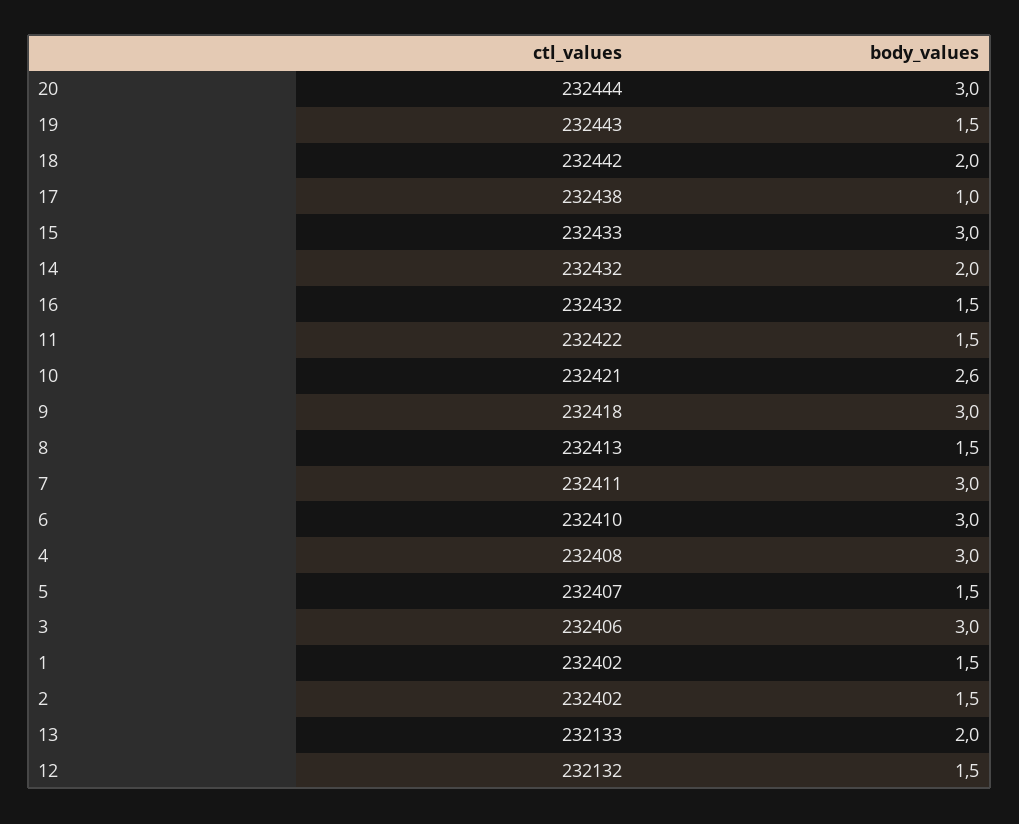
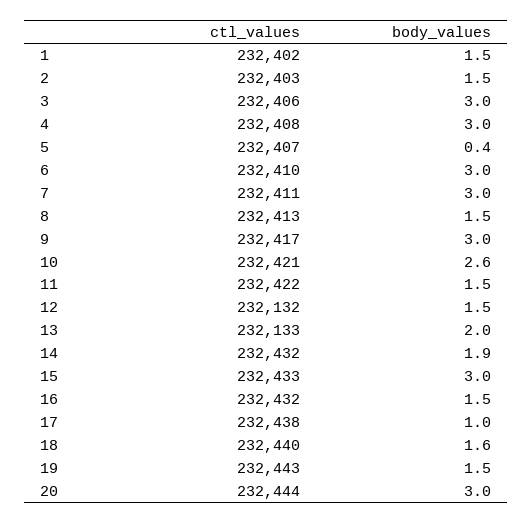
ctl_values, 18: 232442 -> 232440
body_values, 18: 2 -> 1.6
body_values, 14: 2 -> 1.9
ctl_values, 9: 232418 -> 232417
body_values, 5: 1.5 -> 0.4
ctl_values, 2: 232402 -> 232403

